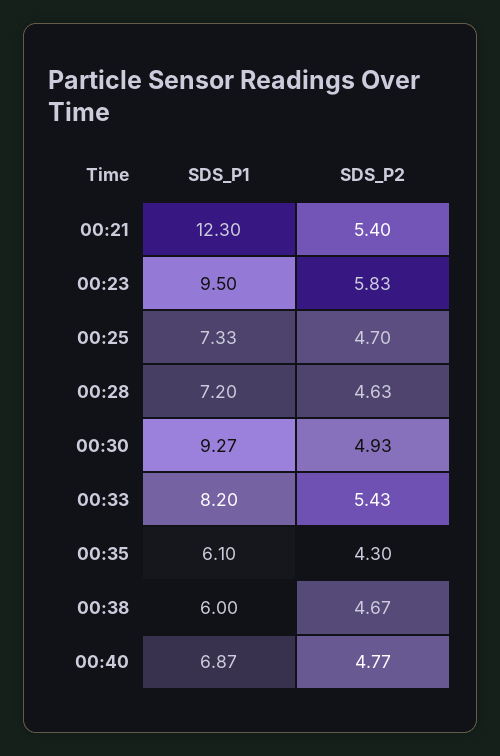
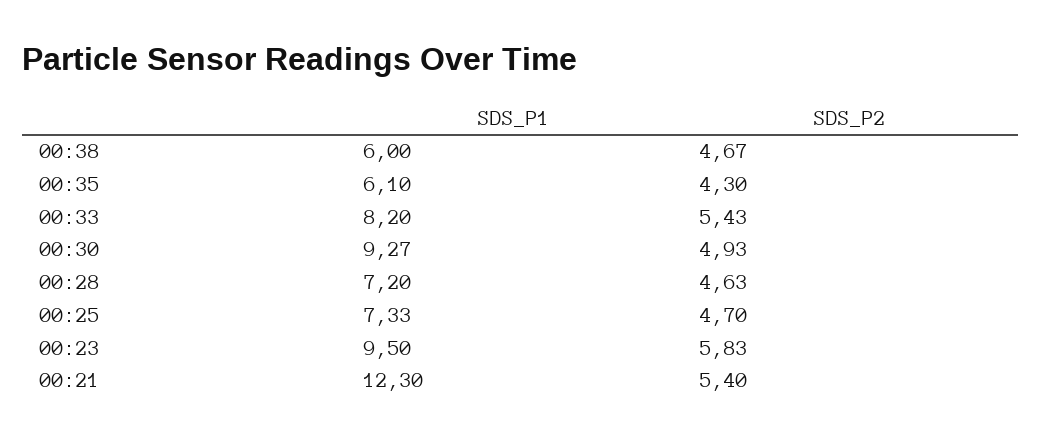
SDS_P1, 00:40: 6.87 -> none
SDS_P2, 00:40: 4.77 -> none

